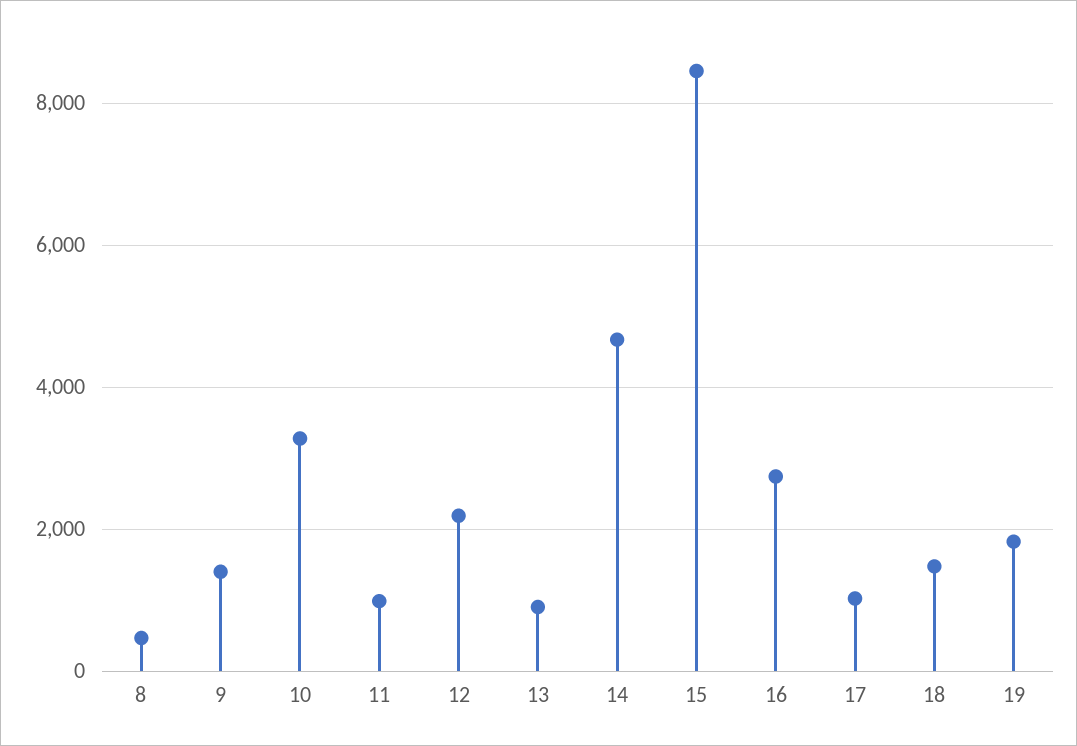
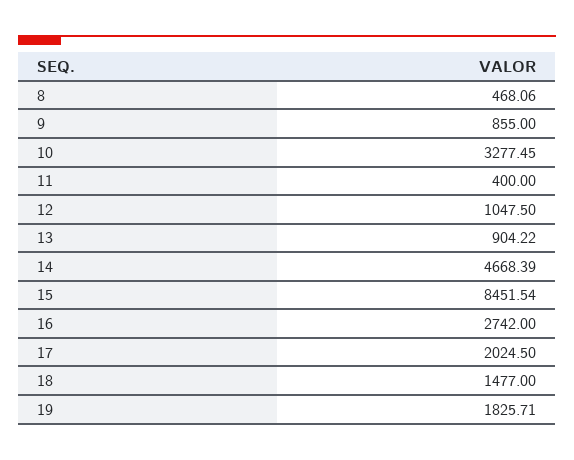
9: 1400 -> 855
11: 1000 -> 400
12: 2200 -> 1047.5
17: 1000 -> 2024.5

